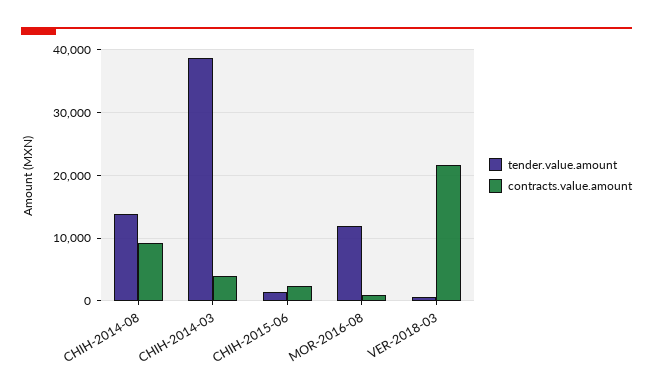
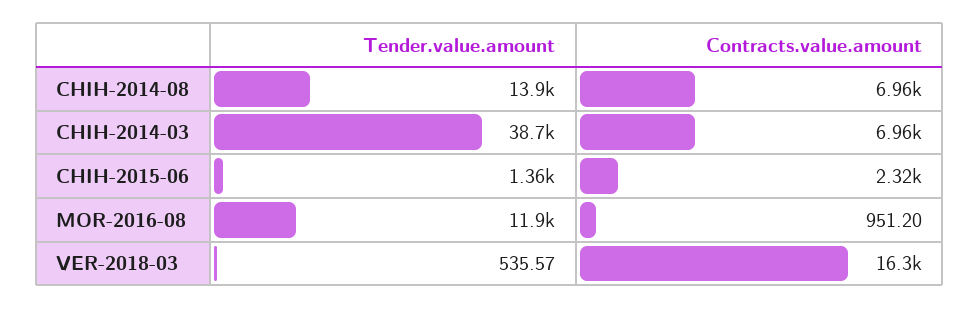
contracts.value.amount, CHIH-2014-08: 9000 -> 6960
contracts.value.amount, CHIH-2014-03: 4000 -> 6960
contracts.value.amount, VER-2018-03: 22000 -> 16300

